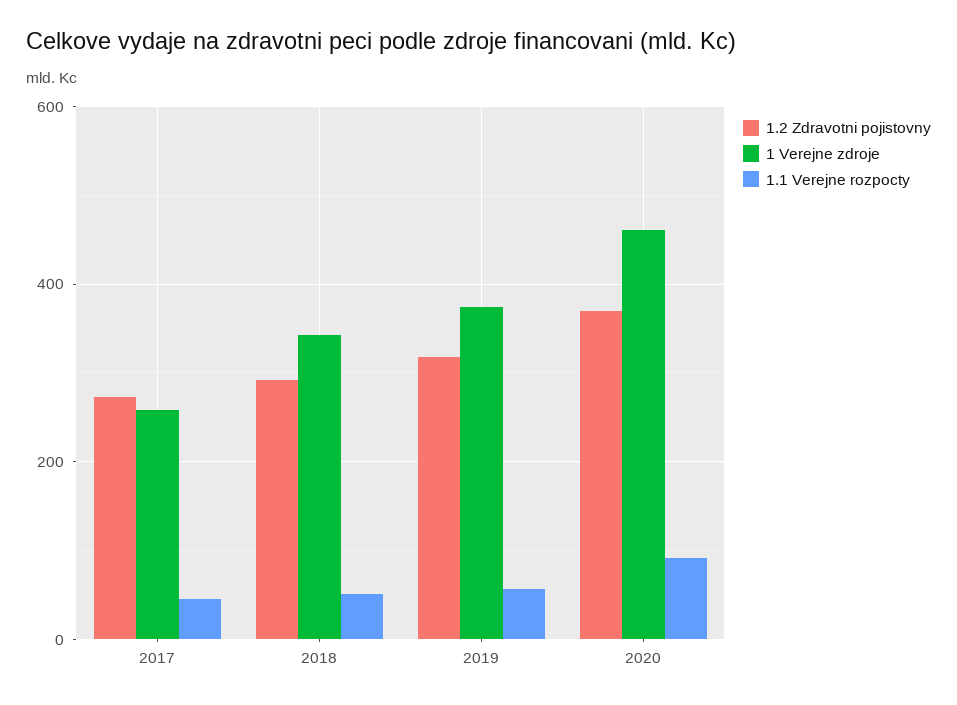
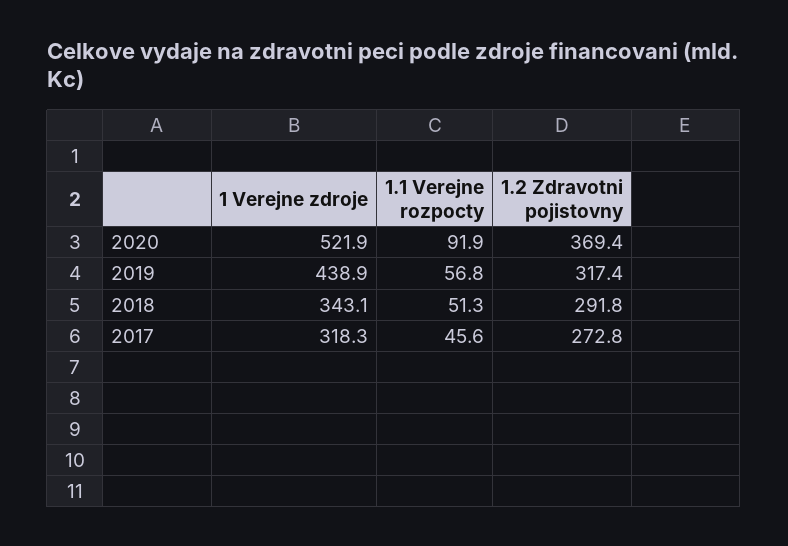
1 Verejne zdroje, 2017: 260 -> 318.3
1 Verejne zdroje, 2019: 380 -> 438.9
1 Verejne zdroje, 2020: 460 -> 521.9

